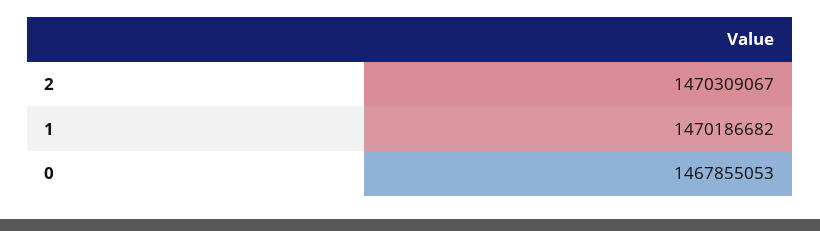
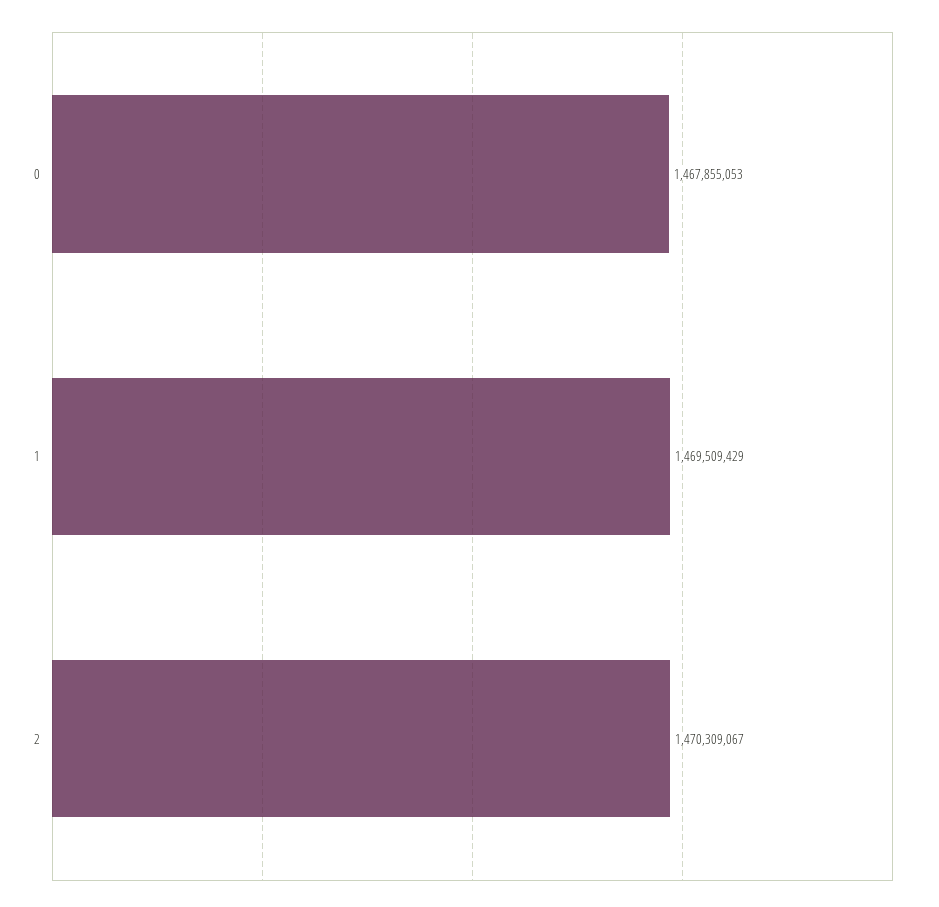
1: 1470186682 -> 1469509429

